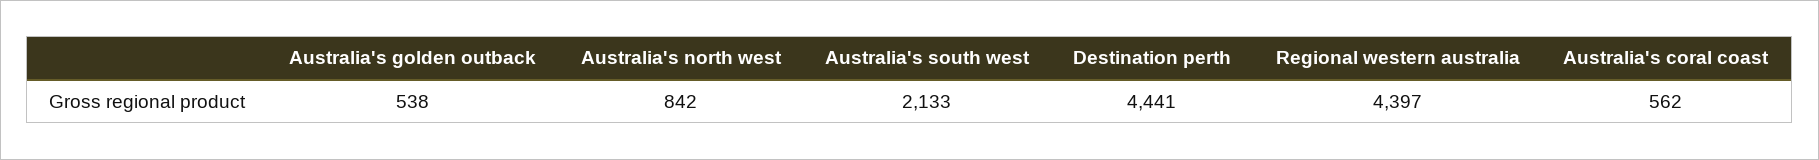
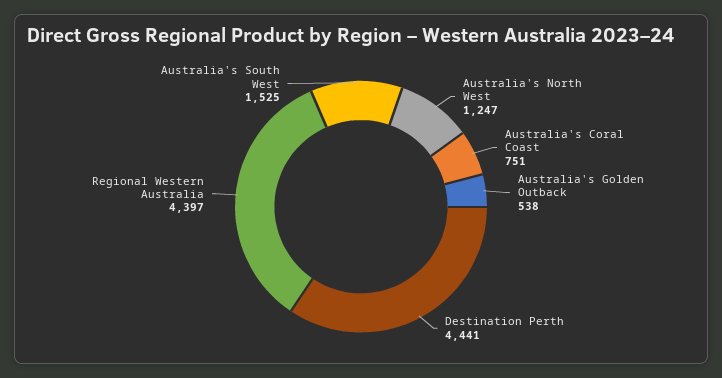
Australia's north west: 842 -> 1247
Australia's south west: 2133 -> 1525
Australia's coral coast: 562 -> 751

